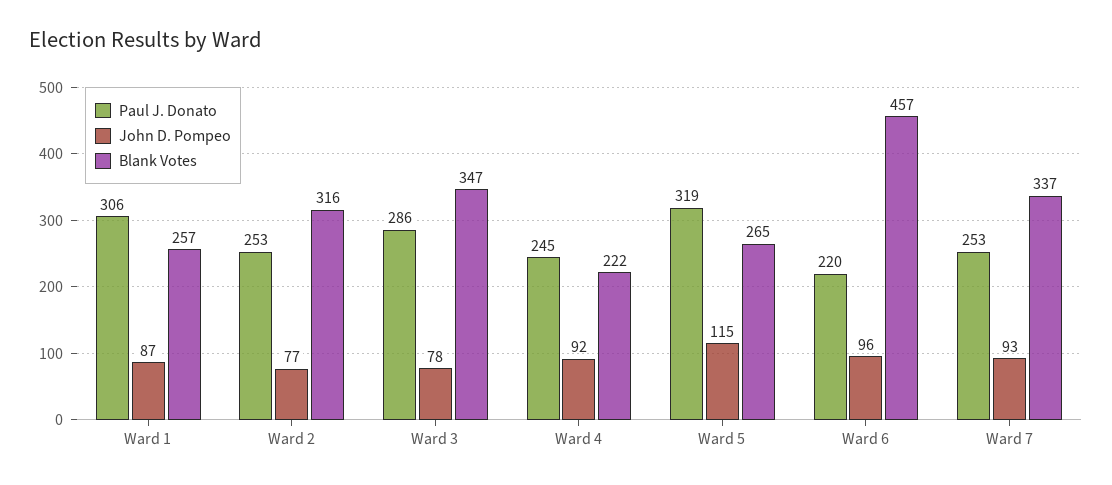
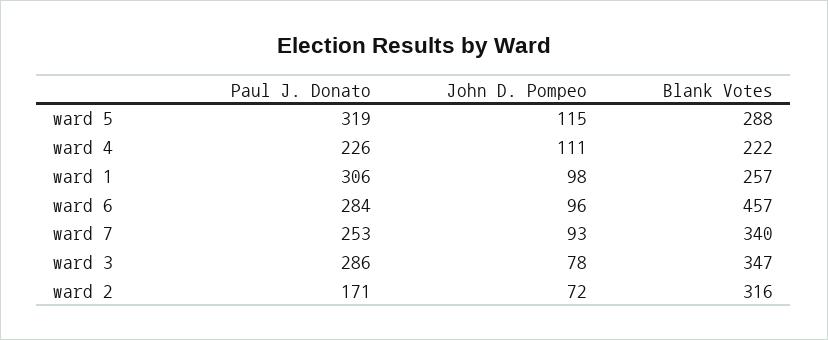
John D. Pompeo, Ward 1: 87 -> 98
Paul J. Donato, Ward 2: 253 -> 171
John D. Pompeo, Ward 2: 77 -> 72
Paul J. Donato, Ward 4: 245 -> 226
John D. Pompeo, Ward 4: 92 -> 111
Blank Votes, Ward 5: 265 -> 288
Paul J. Donato, Ward 6: 220 -> 284
Blank Votes, Ward 7: 337 -> 340

